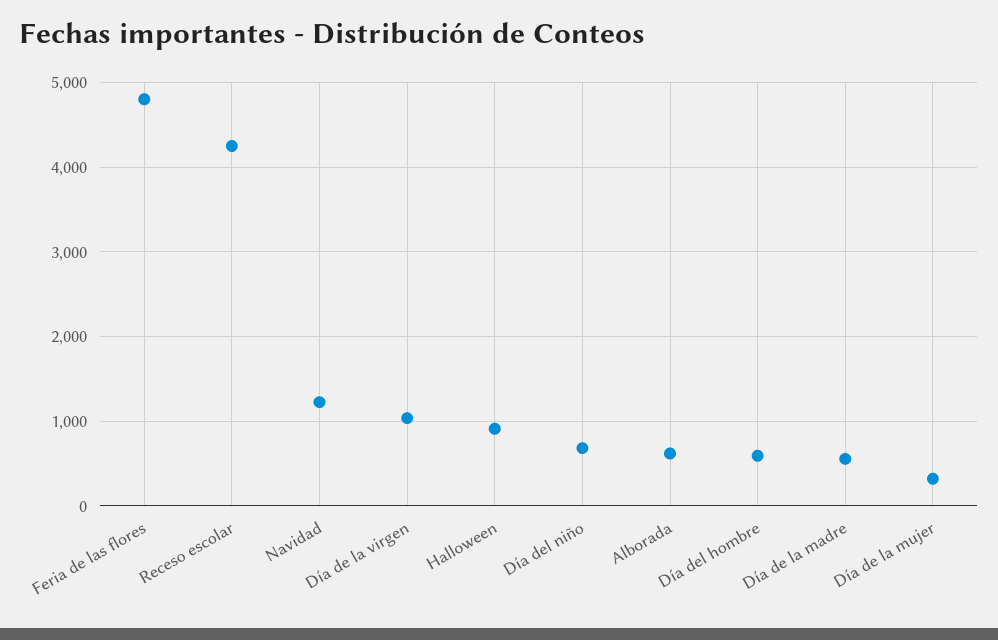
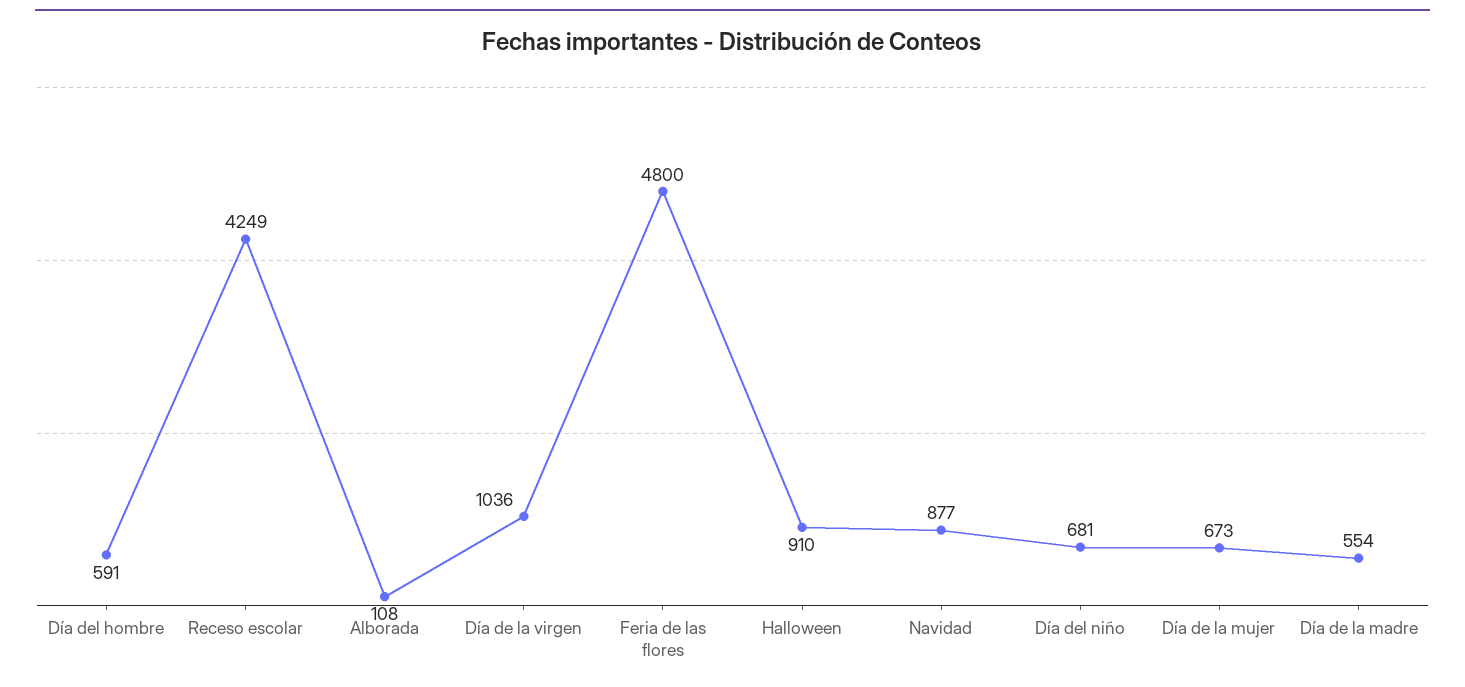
Navidad: 1200 -> 877
Alborada: 600 -> 108
Día de la mujer: 300 -> 673

